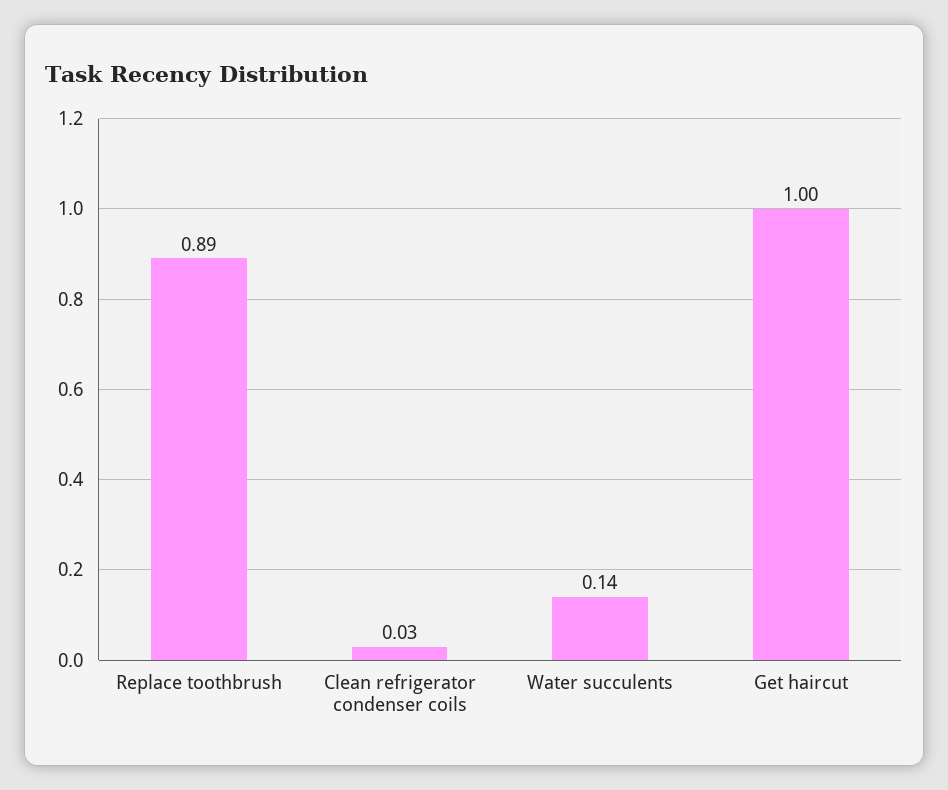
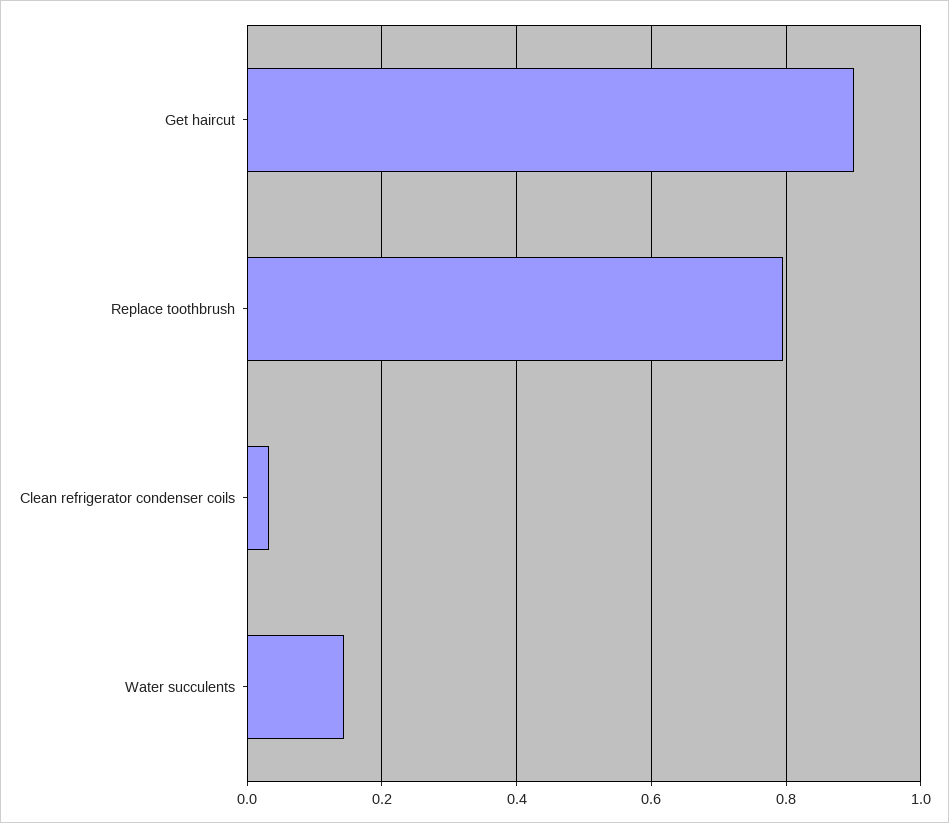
Replace toothbrush: 0.89 -> 0.8
Get haircut: 1 -> 0.9

